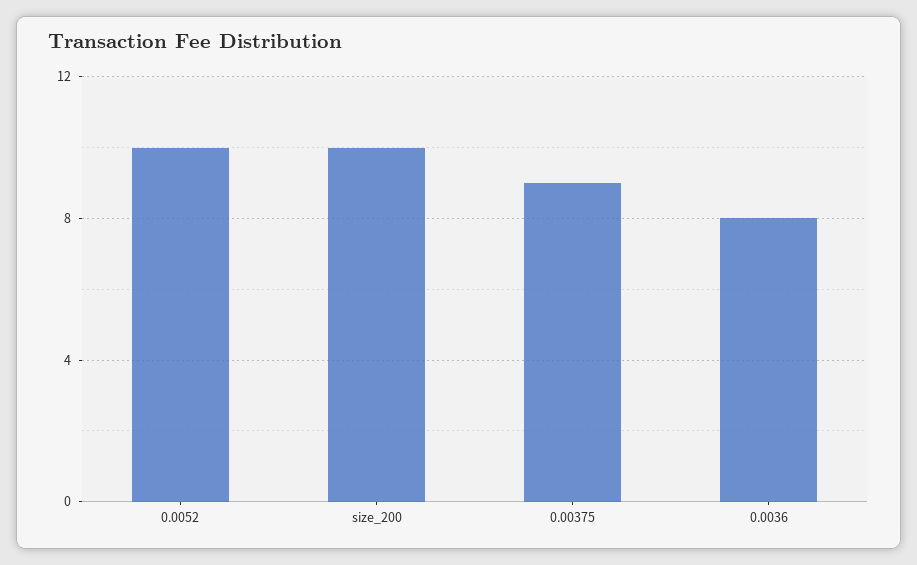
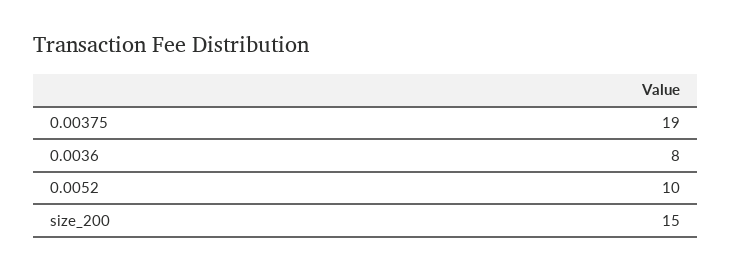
size_200: 10 -> 15
0.00375: 9 -> 19

